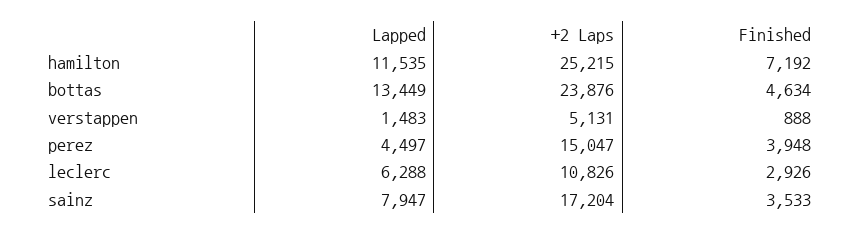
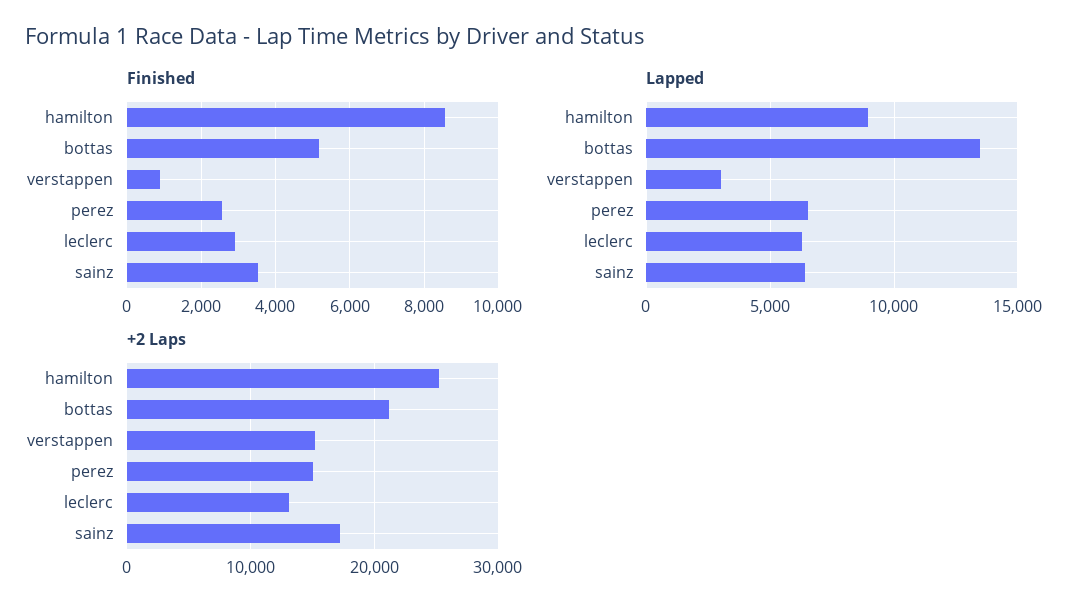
Lapped, hamilton: 11535 -> 9000
Finished, hamilton: 7192 -> 8600
+2 Laps, bottas: 23876 -> 21000
Finished, bottas: 4634 -> 5200
Lapped, verstappen: 1483 -> 3000
+2 Laps, verstappen: 5131 -> 15000
Lapped, perez: 4497 -> 6500
Finished, perez: 3948 -> 2600
+2 Laps, leclerc: 10826 -> 13000
Lapped, sainz: 7947 -> 6500

